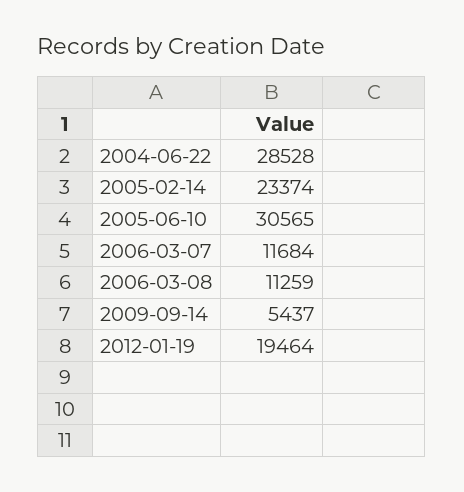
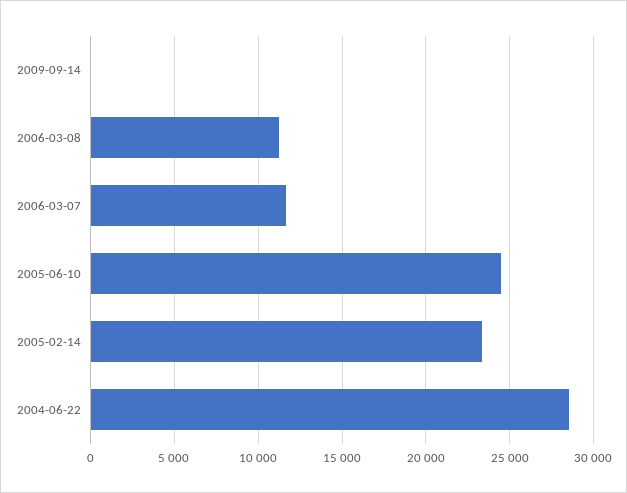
2005-06-10: 30565 -> 24500
2009-09-14: 5437 -> 0
2012-01-19: 19464 -> none

